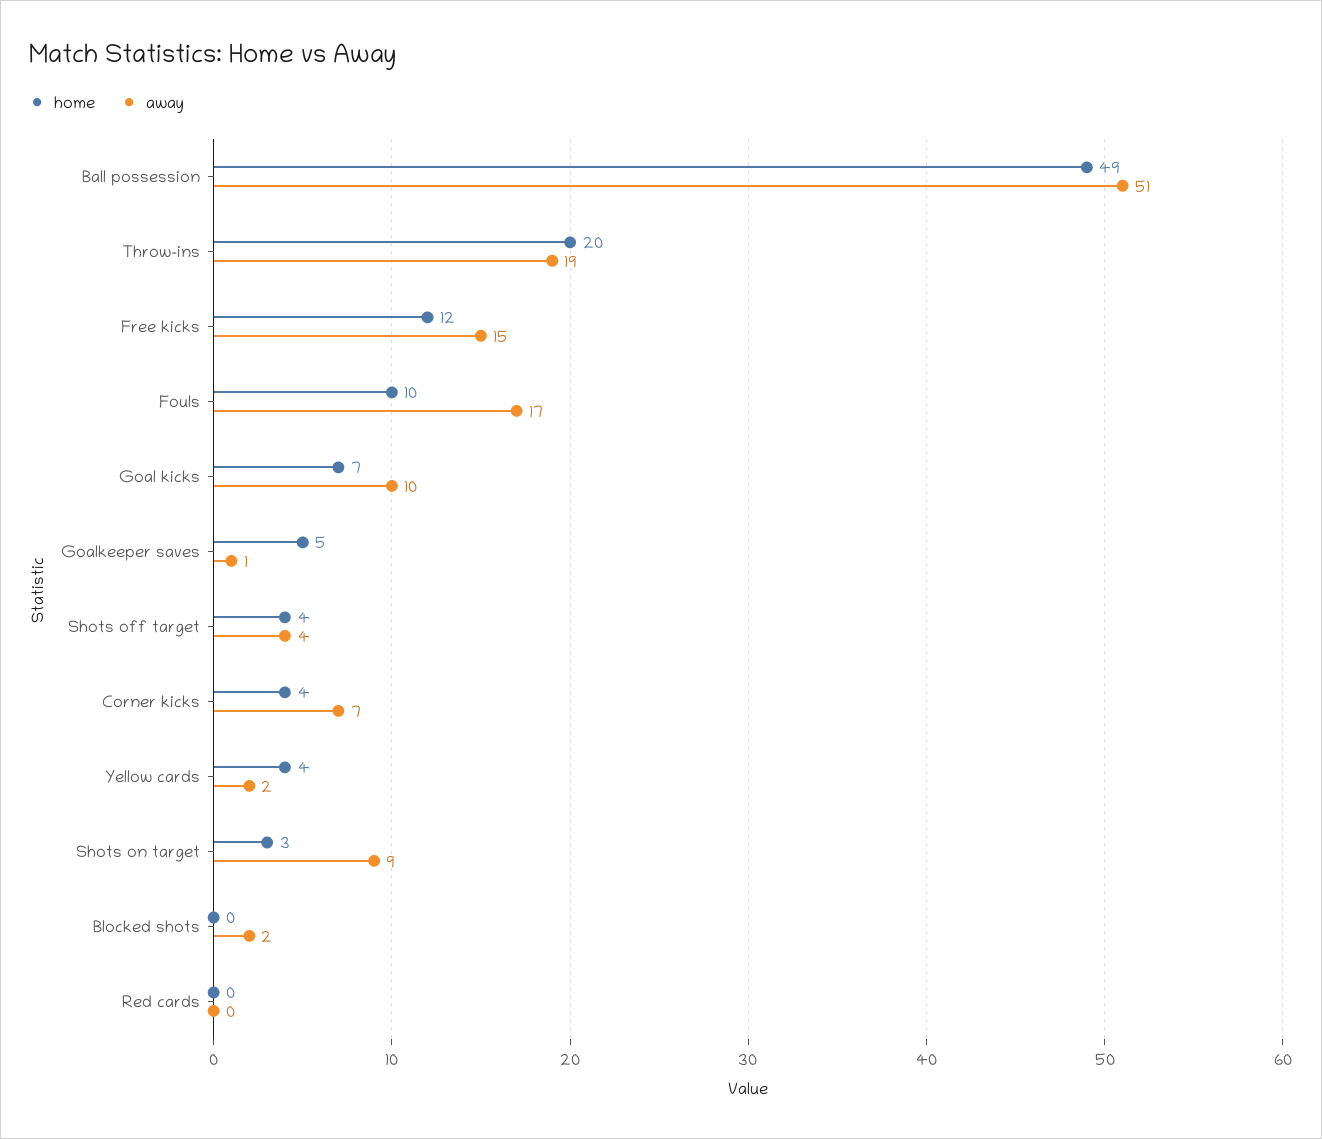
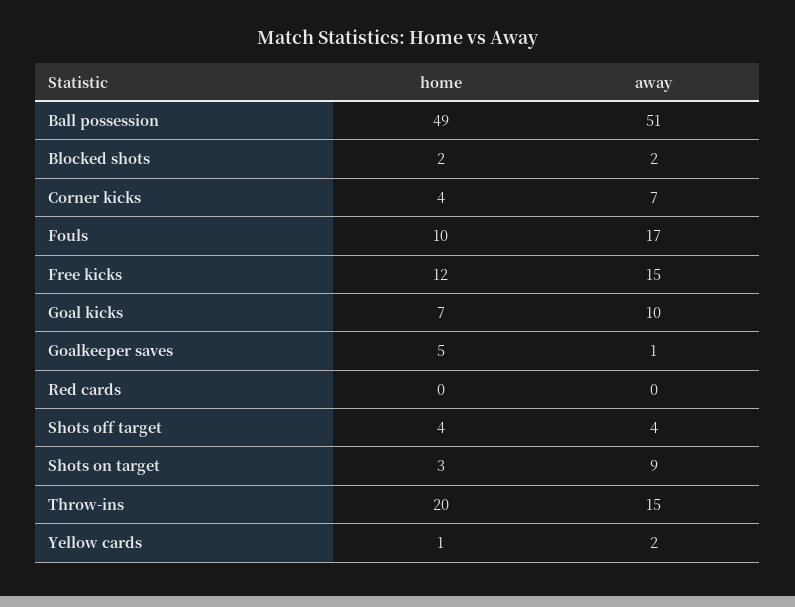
away, Throw-ins: 19 -> 15
home, Yellow cards: 4 -> 1
home, Blocked shots: 0 -> 2

